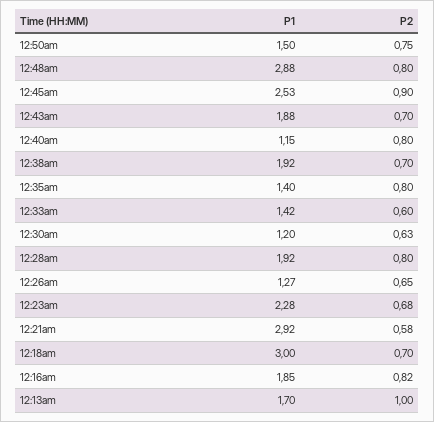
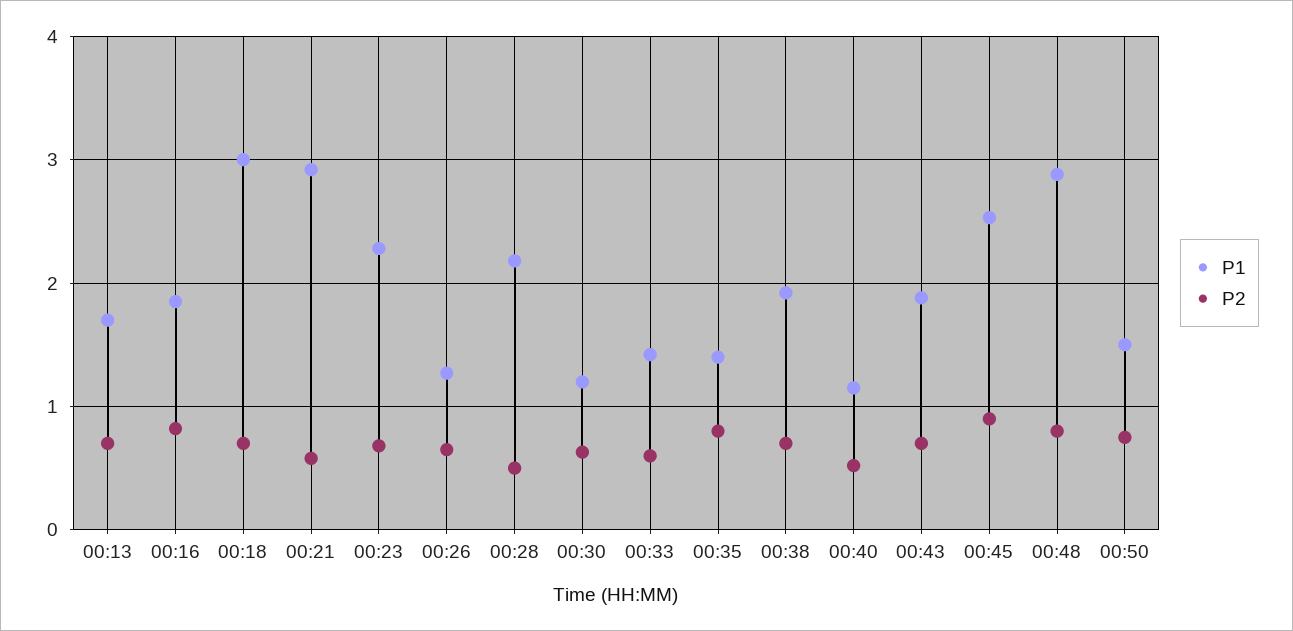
P2, 12:40am: 0.8 -> 0.5
P1, 12:28am: 1.92 -> 2.2
P2, 12:28am: 0.8 -> 0.5
P2, 12:13am: 1 -> 0.7

